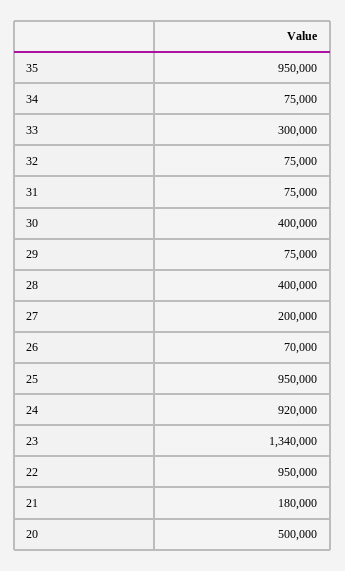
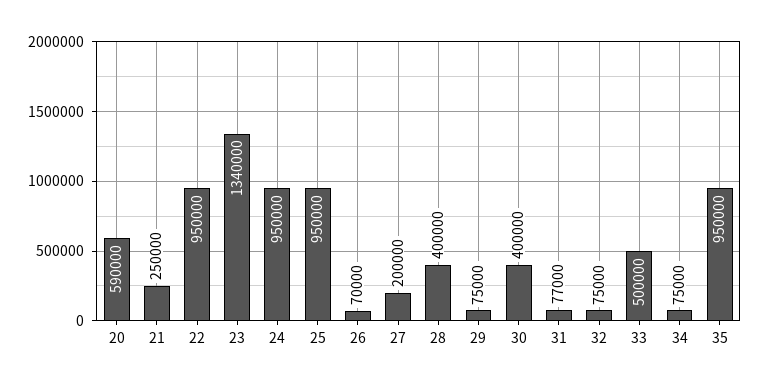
33: 300000 -> 500000
31: 75000 -> 77000
24: 920000 -> 950000
21: 180000 -> 250000
20: 500000 -> 590000

